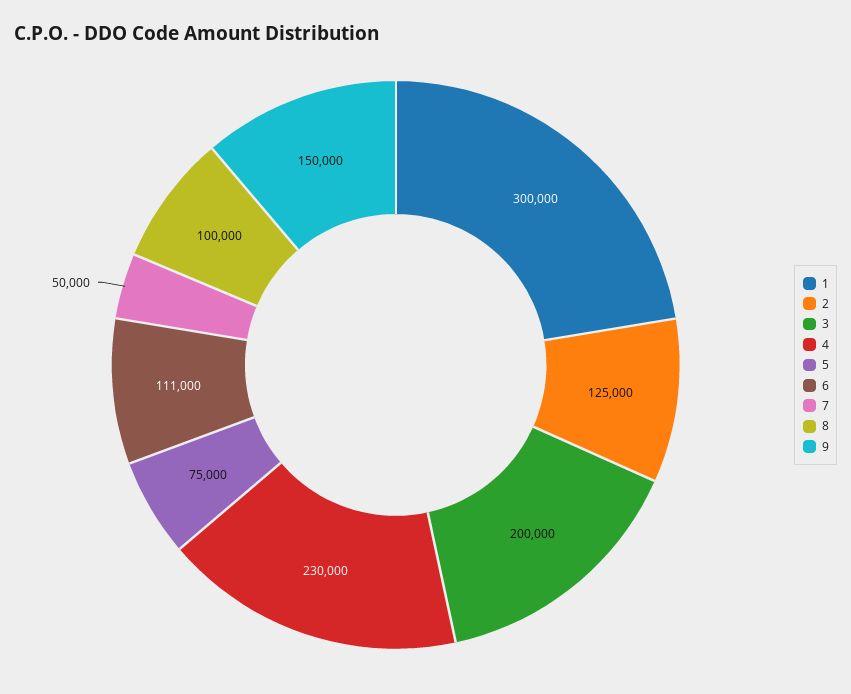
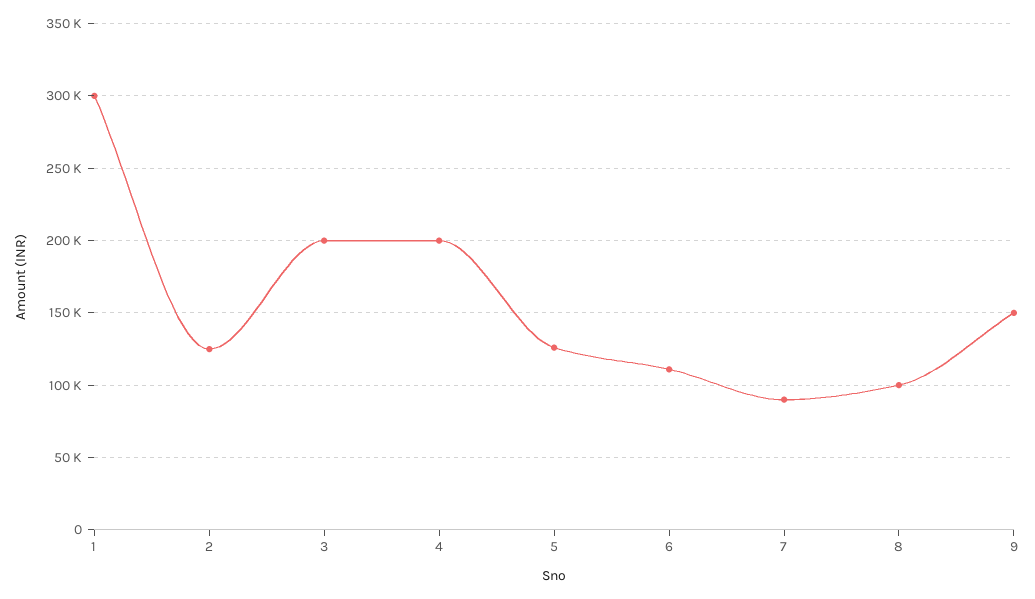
4: 230000 -> 200000
5: 75000 -> 125000
7: 50000 -> 90000

